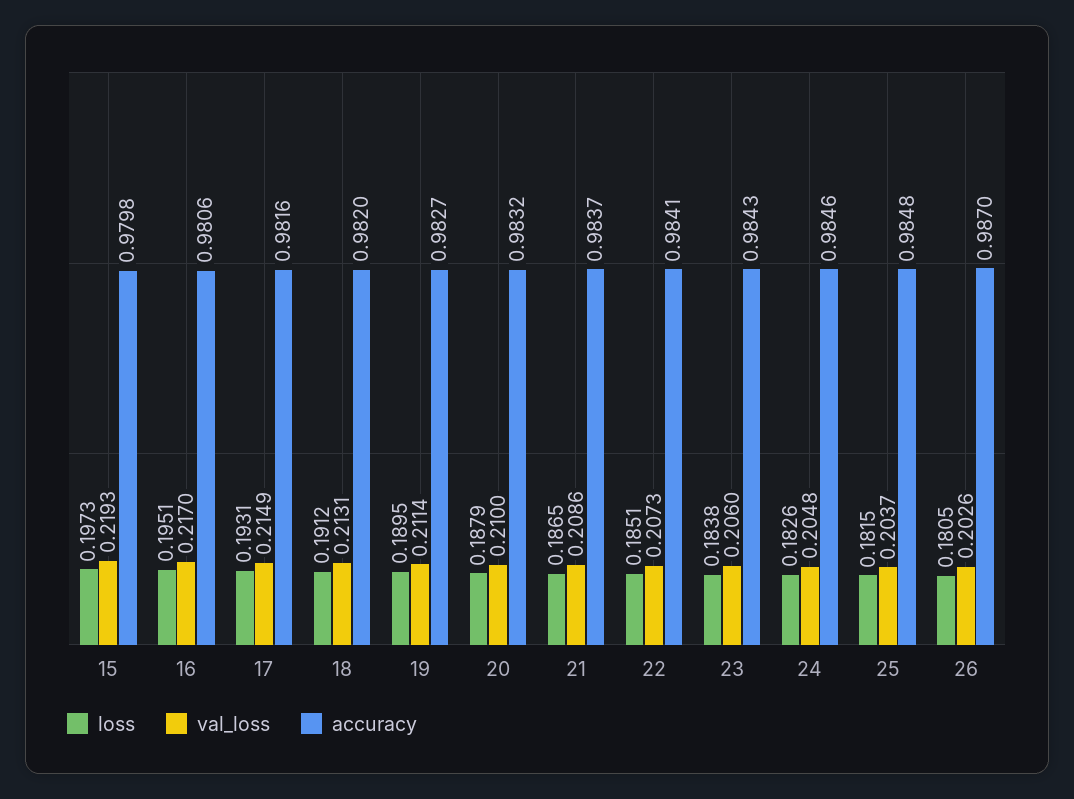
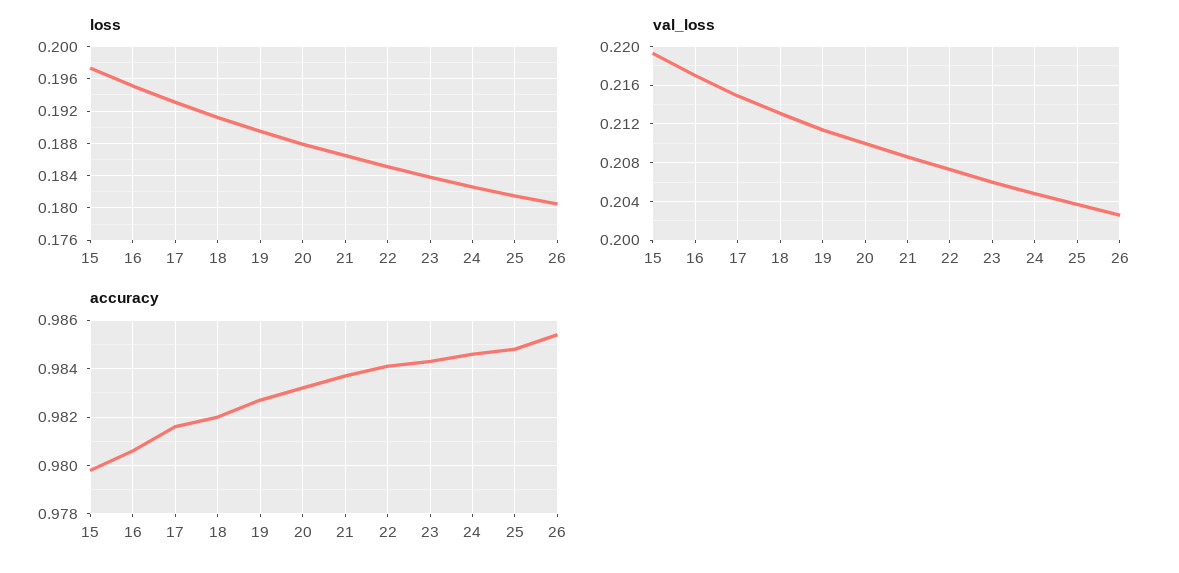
accuracy, 26: 0.987 -> 0.9855

